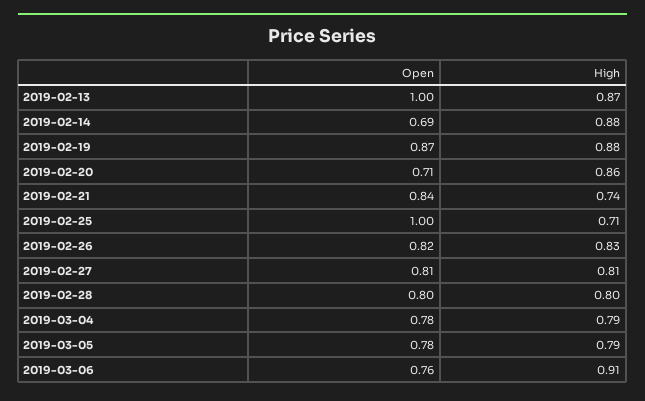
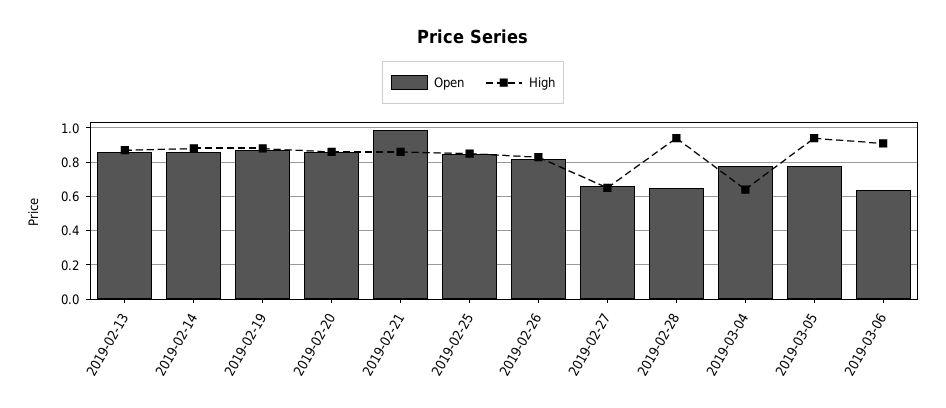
Open, 2019-02-13: 1 -> 0.85
Open, 2019-02-14: 0.69 -> 0.85
Open, 2019-02-20: 0.71 -> 0.85
Open, 2019-02-21: 0.84 -> 1
High, 2019-02-21: 0.74 -> 0.85
Open, 2019-02-25: 1 -> 0.85
High, 2019-02-25: 0.71 -> 0.85
Open, 2019-02-27: 0.81 -> 0.65
High, 2019-02-27: 0.81 -> 0.65
Open, 2019-02-28: 0.8 -> 0.65
High, 2019-02-28: 0.8 -> 0.95
High, 2019-03-04: 0.79 -> 0.65
High, 2019-03-05: 0.79 -> 0.95
Open, 2019-03-06: 0.76 -> 0.65

